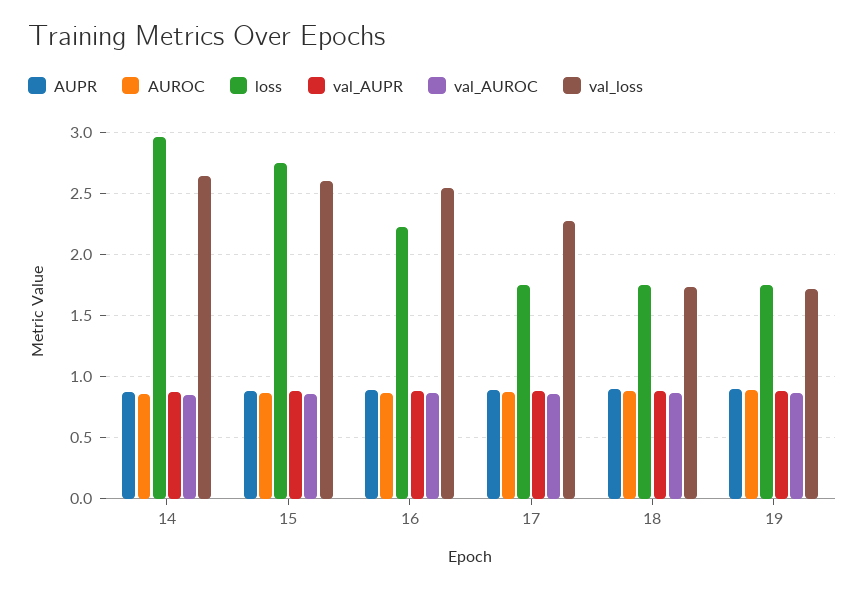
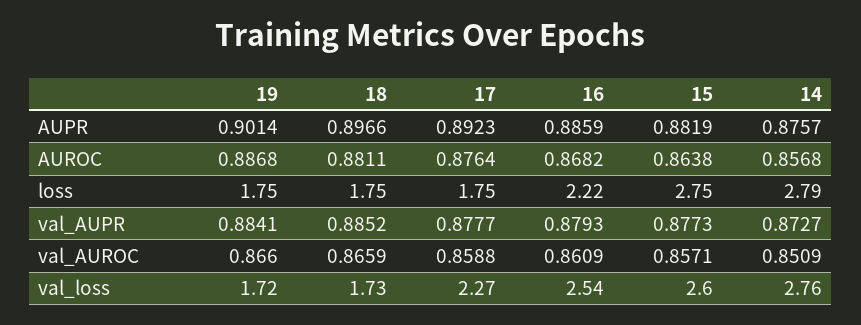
loss, 14: 2.95 -> 2.79
val_loss, 14: 2.65 -> 2.76

